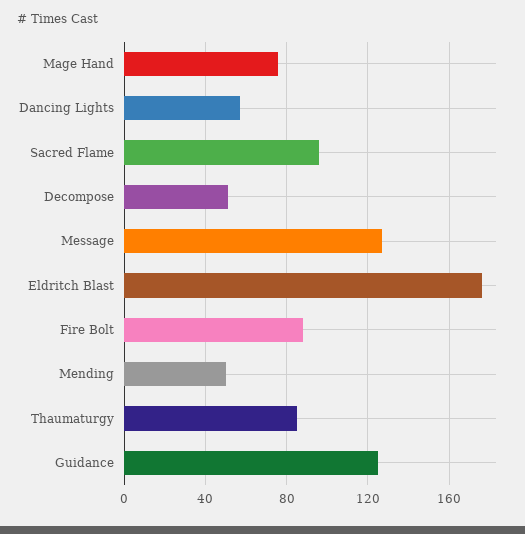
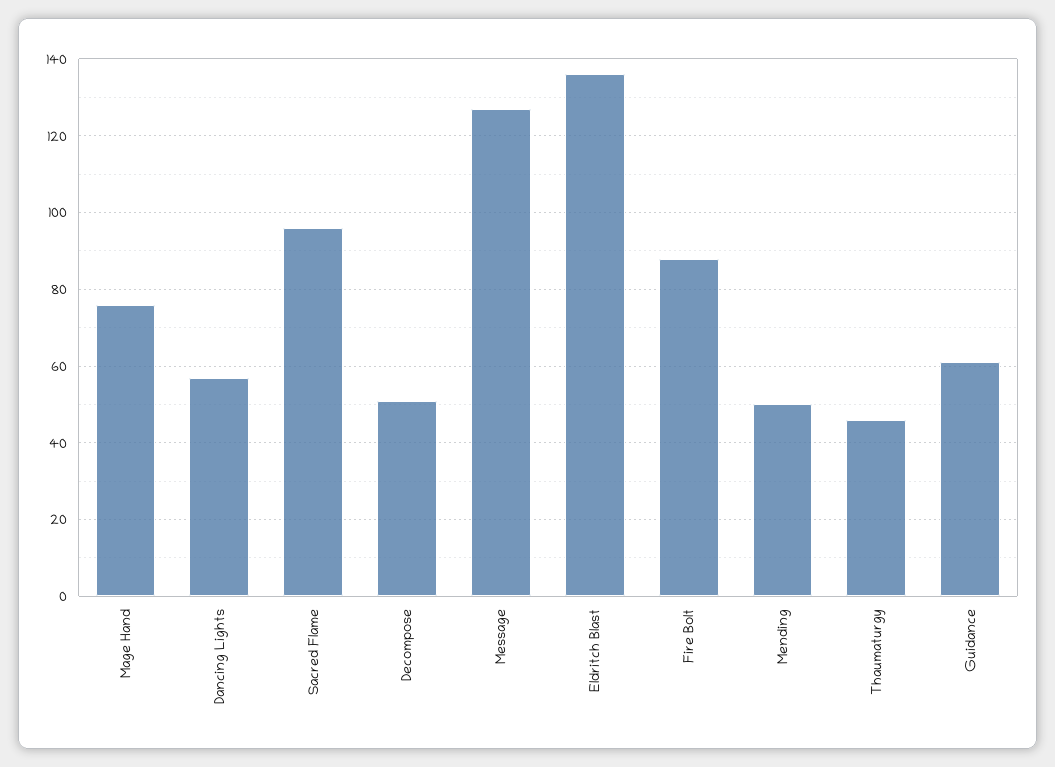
Eldritch Blast: 175 -> 135
Thaumaturgy: 85 -> 45
Guidance: 125 -> 60

